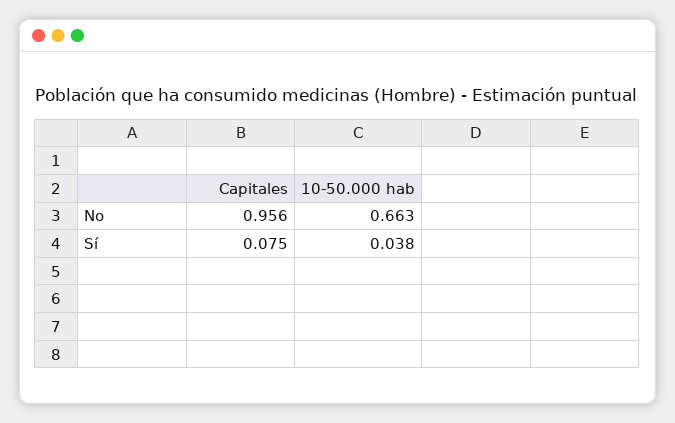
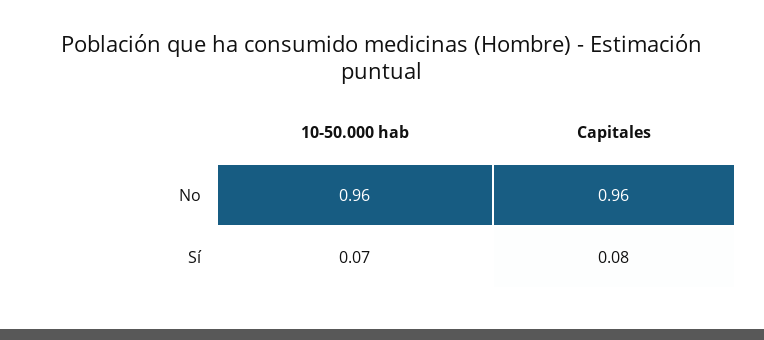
10-50.000 hab, No: 0.663 -> 0.96
10-50.000 hab, Sí: 0.038 -> 0.07

